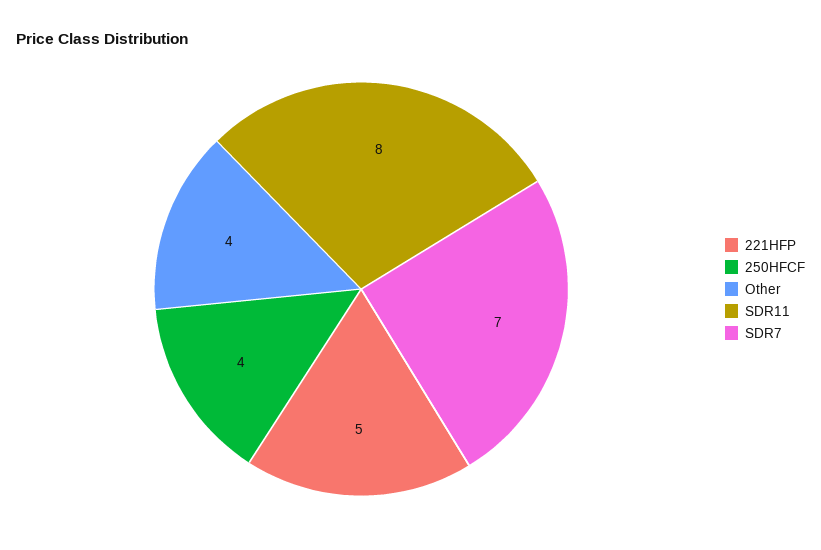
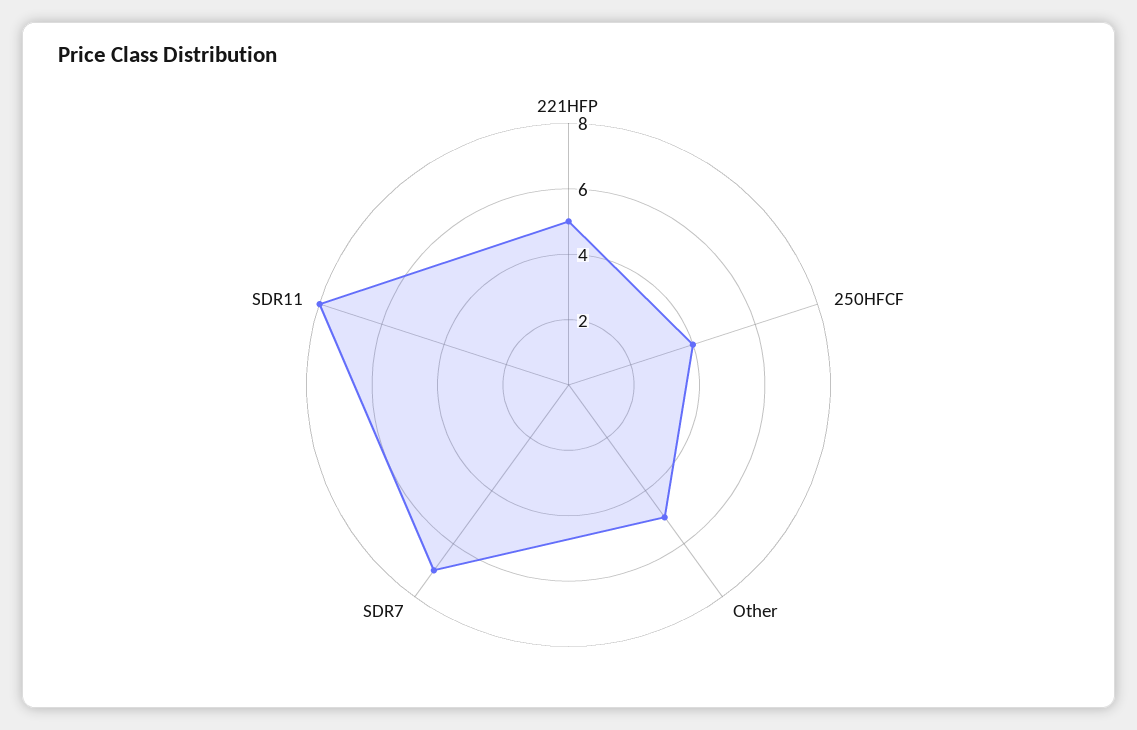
Other: 4 -> 5

